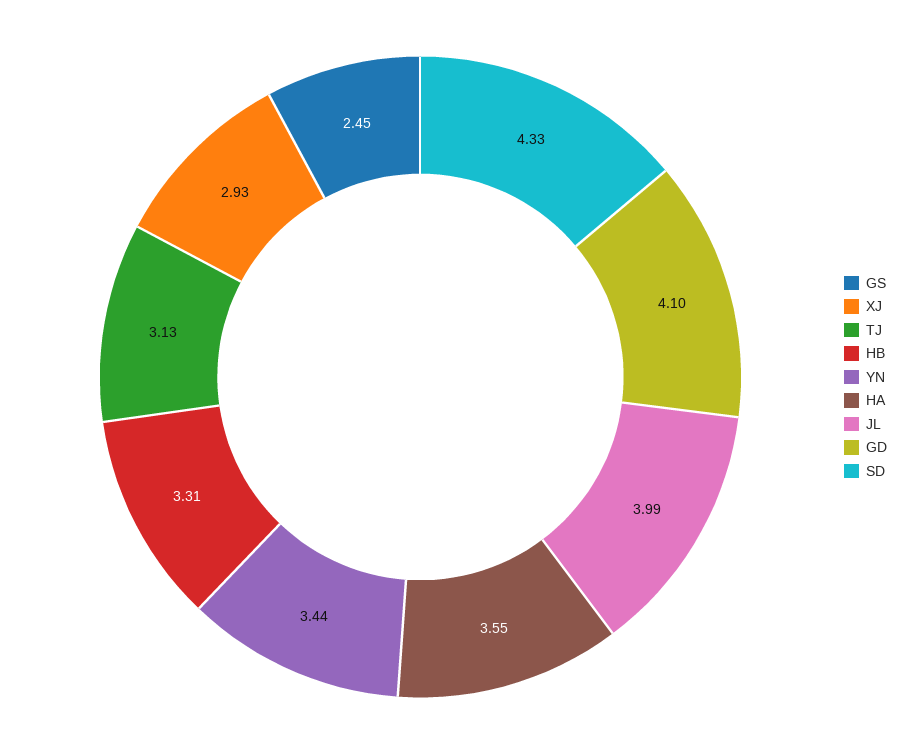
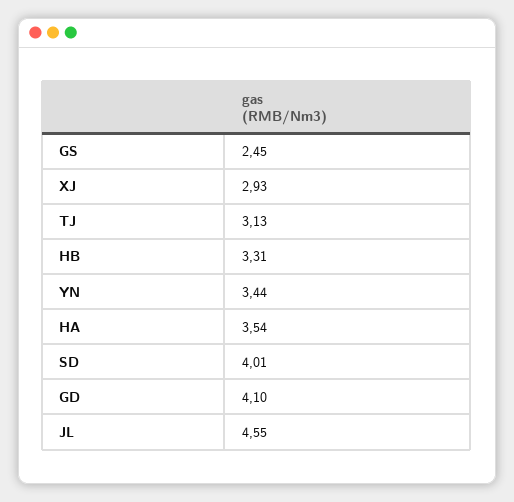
HA: 3.55 -> 3.54
JL: 3.99 -> 4.55
SD: 4.33 -> 4.01

